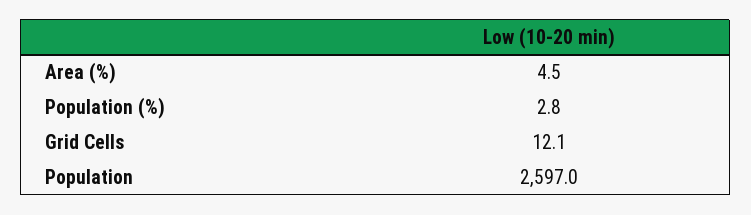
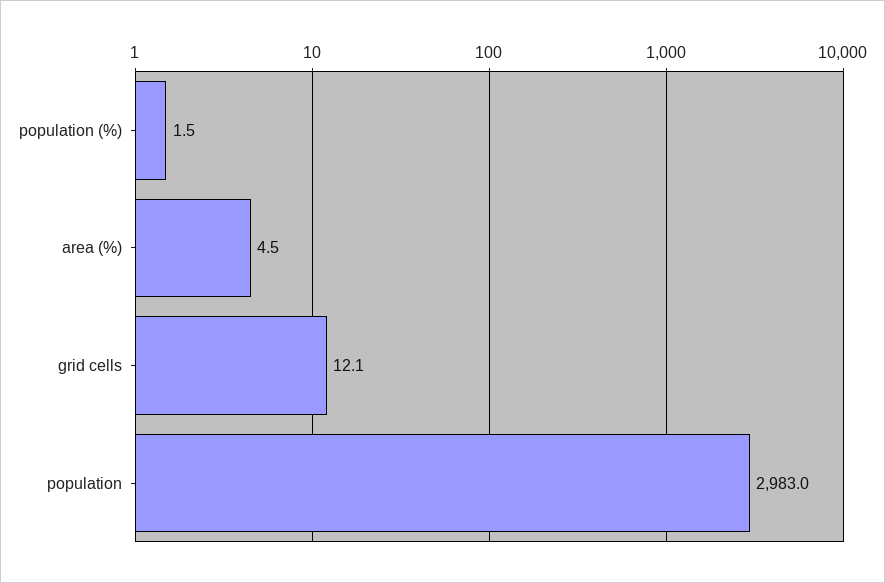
Population (%): 2.8 -> 1.5
Population: 2597 -> 2983

